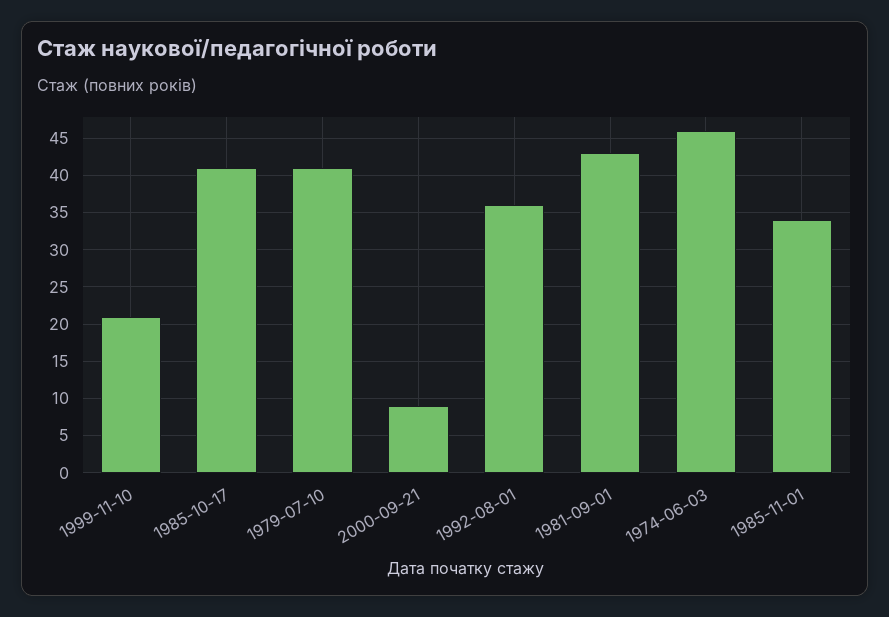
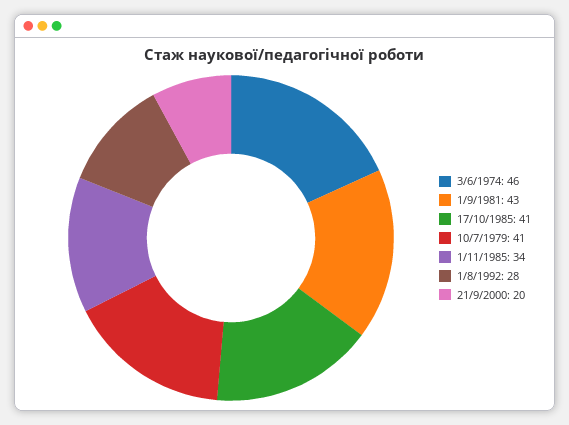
1999-11-10: 21 -> none
2000-09-21: 9 -> 20
1992-08-01: 36 -> 28

